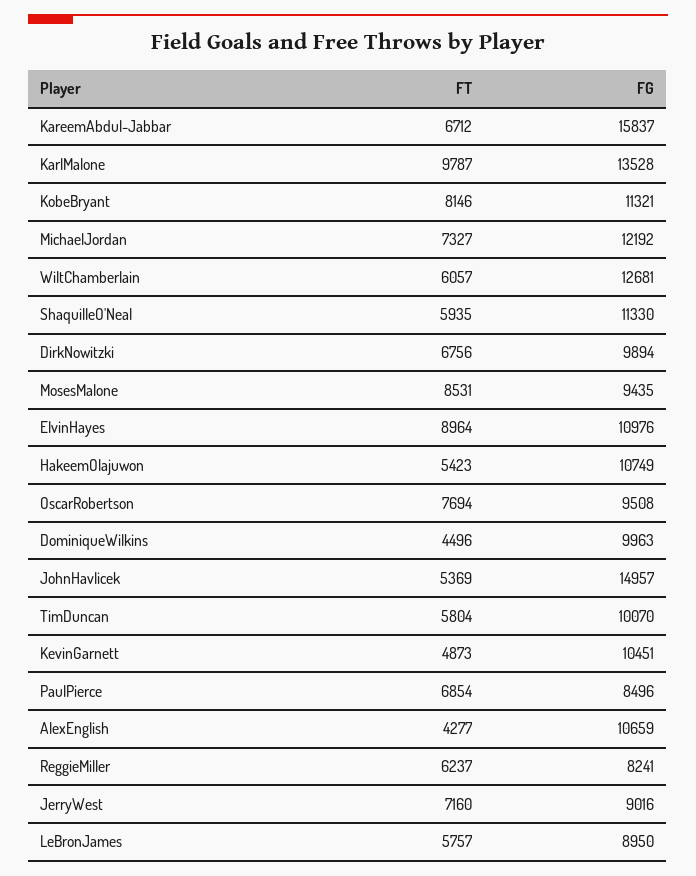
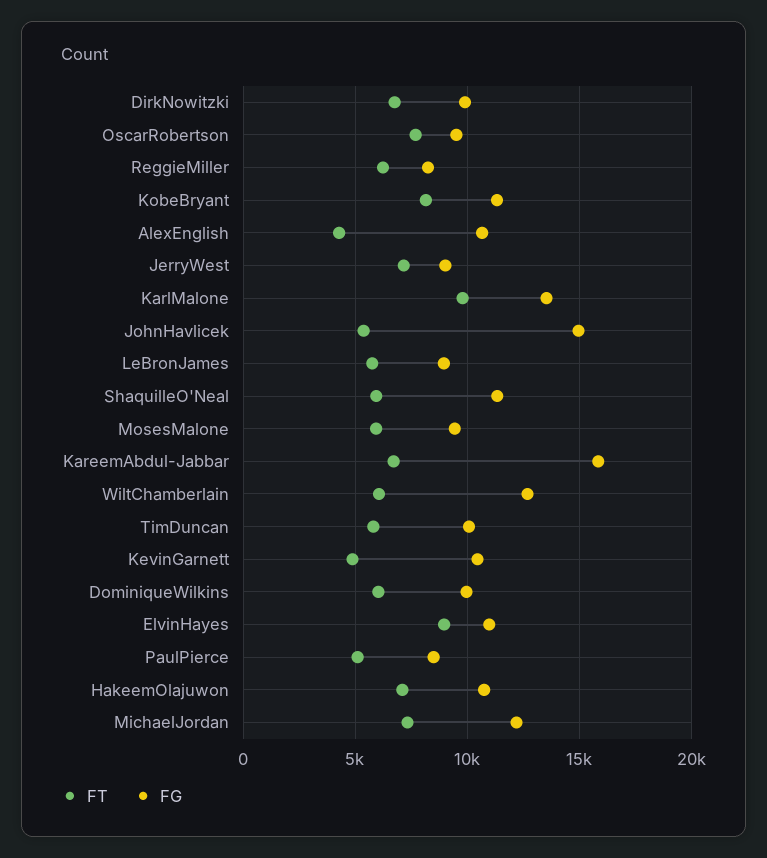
FT, MosesMalone: 8531 -> 6000
FT, HakeemOlajuwon: 5423 -> 7000
FT, DominiqueWilkins: 4496 -> 6000
FT, PaulPierce: 6854 -> 5000

